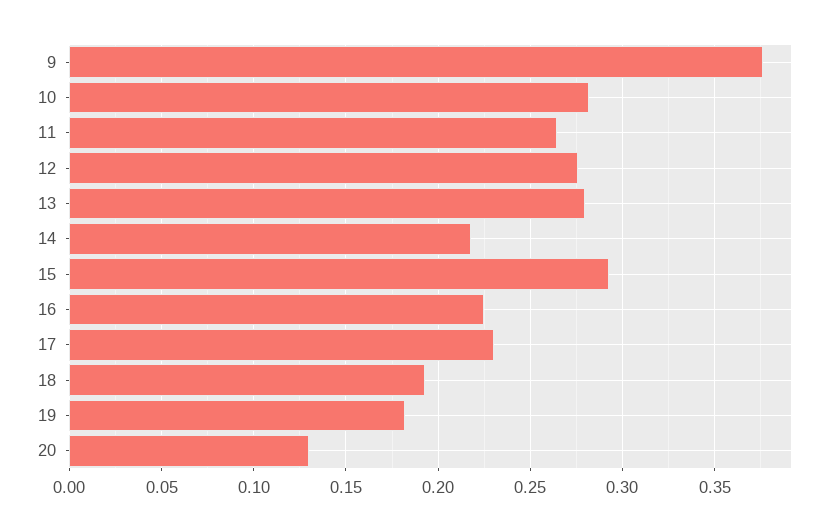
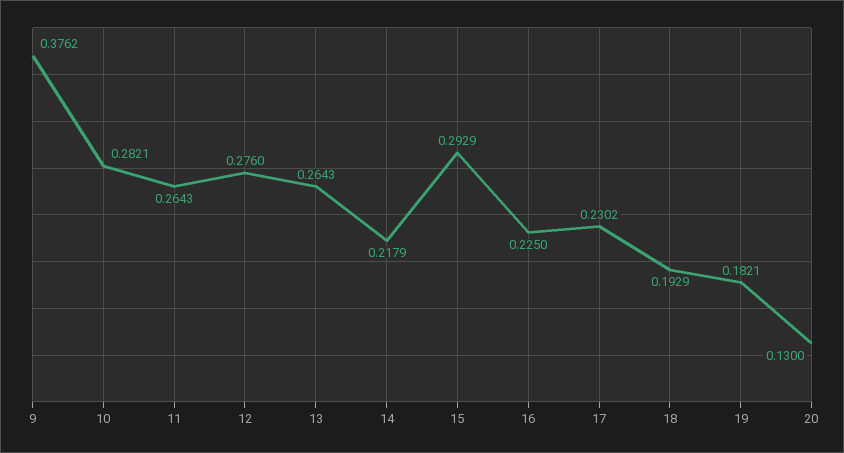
13: 0.28 -> 0.2643

